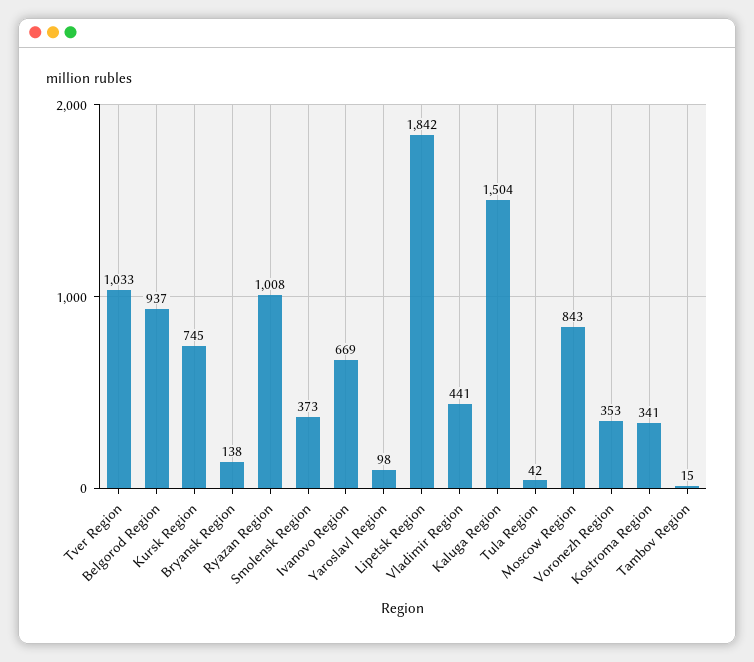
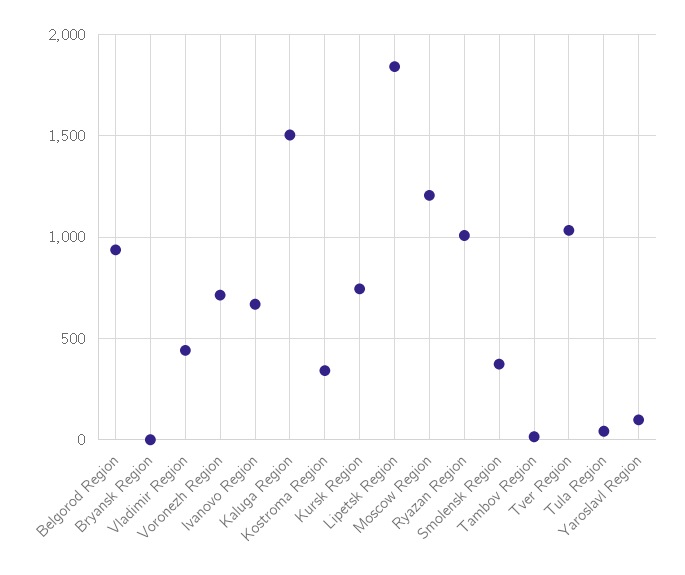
Bryansk Region: 138 -> 0
Moscow Region: 843 -> 1200
Voronezh Region: 353 -> 700

